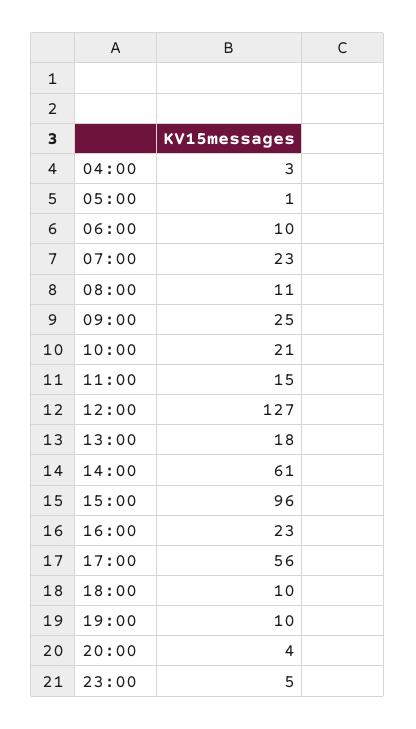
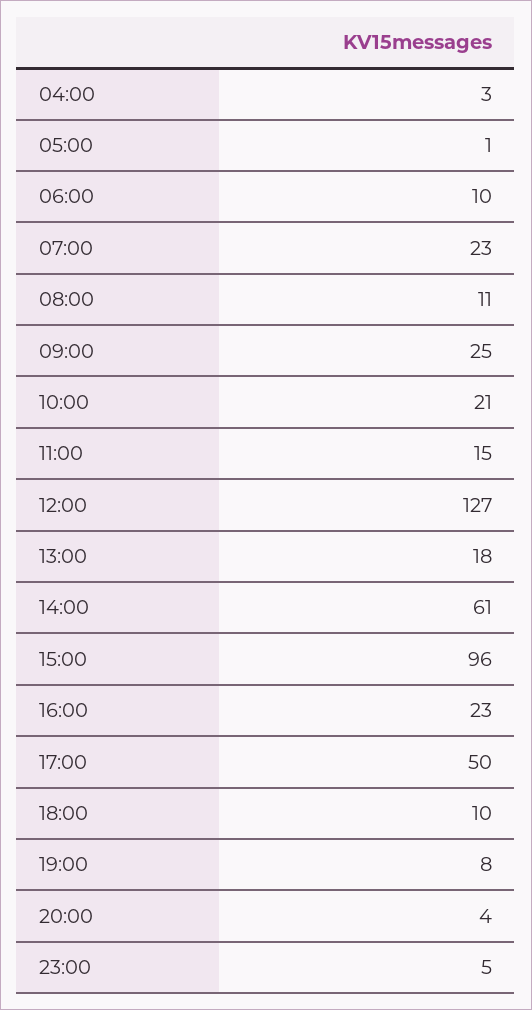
17:00: 56 -> 50
19:00: 10 -> 8

